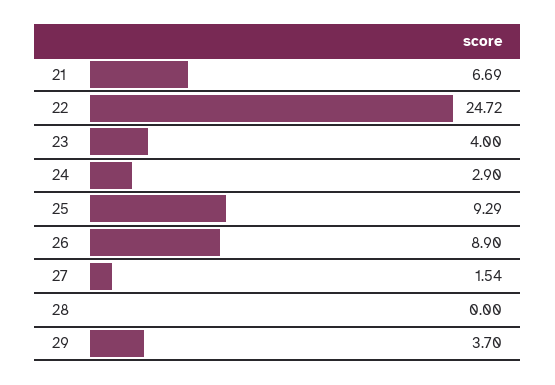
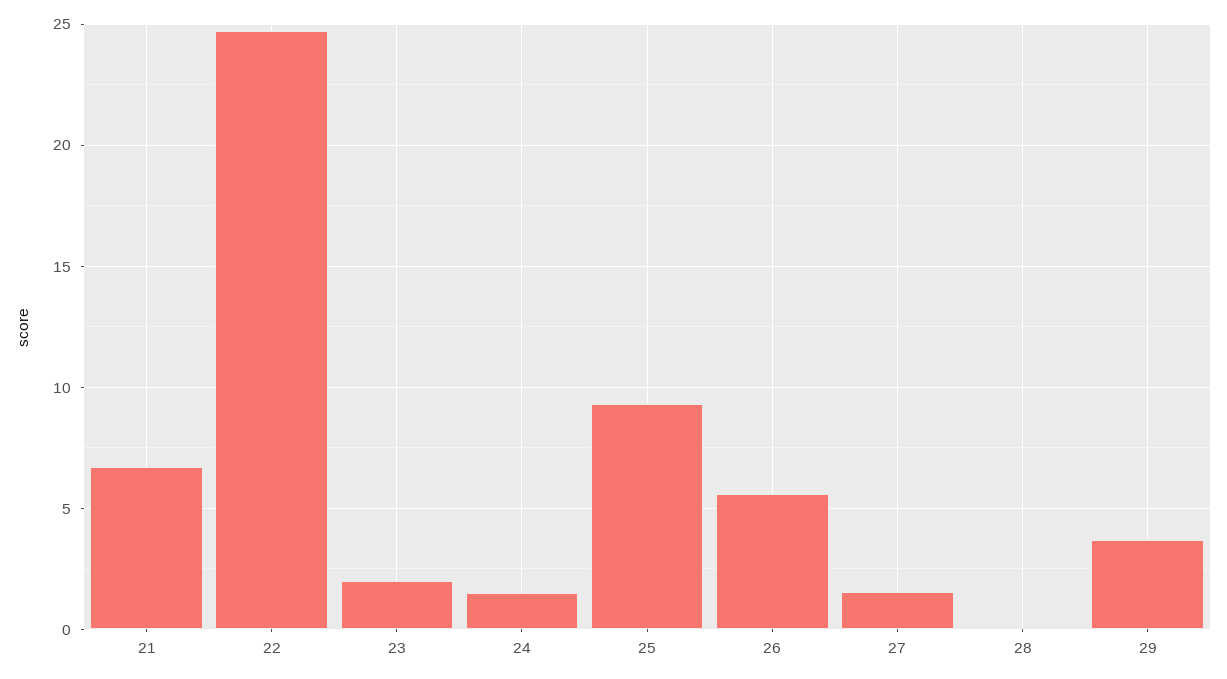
23: 4 -> 2
24: 2.9 -> 1.5
26: 8.9 -> 5.5

